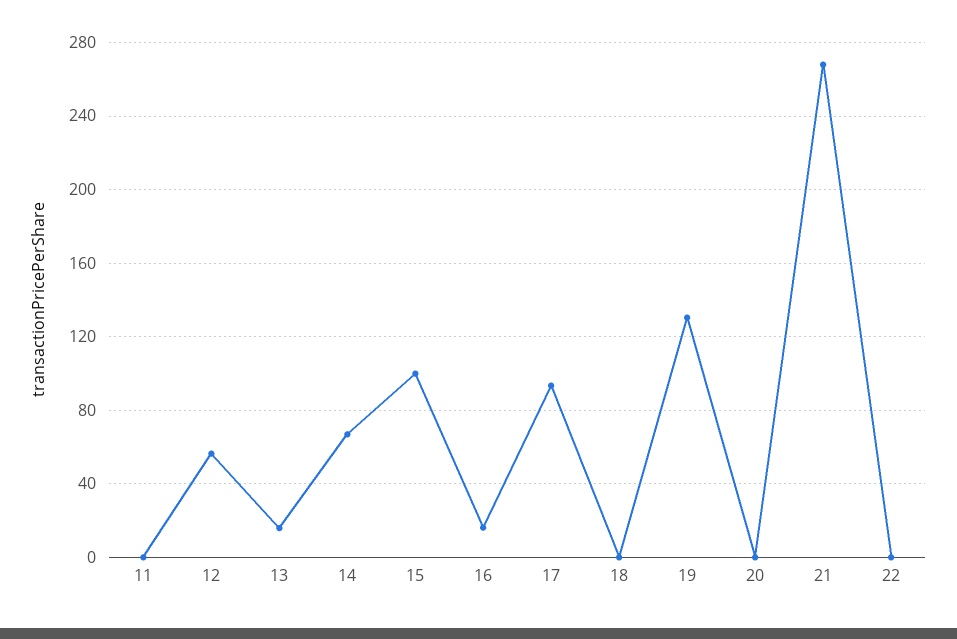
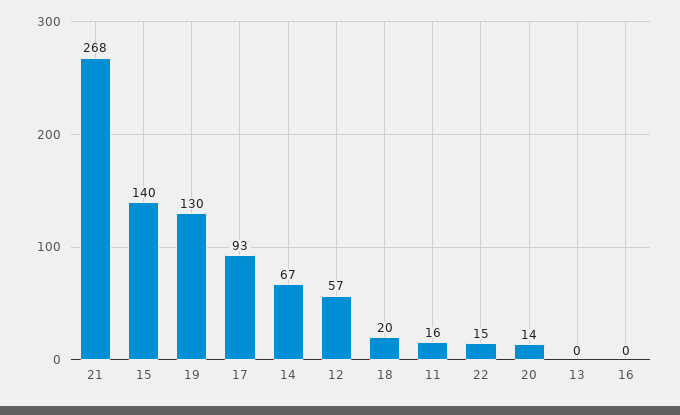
11: 0 -> 16
13: 15 -> 0
15: 100 -> 140
16: 15 -> 0
18: 0 -> 20
20: 0 -> 14
22: 0 -> 15

